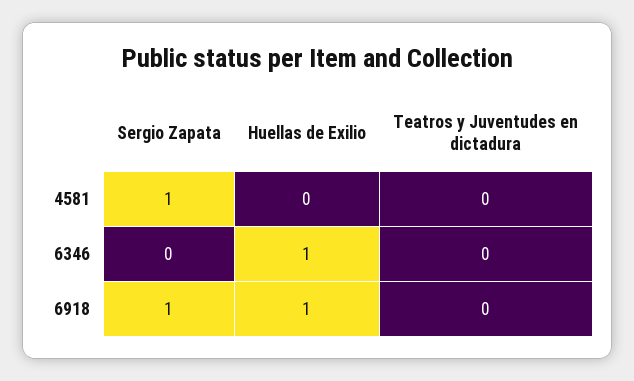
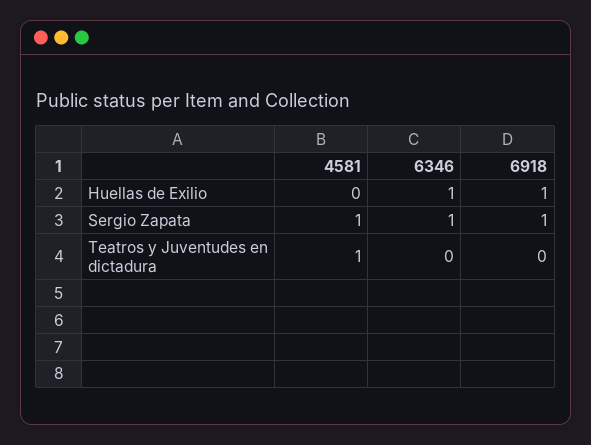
Teatros y Juventudes en dictadura, 4581: 0 -> 1
Sergio Zapata, 6346: 0 -> 1

